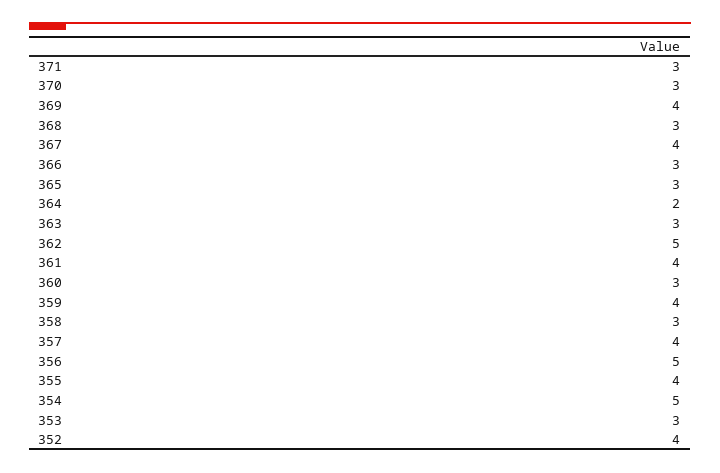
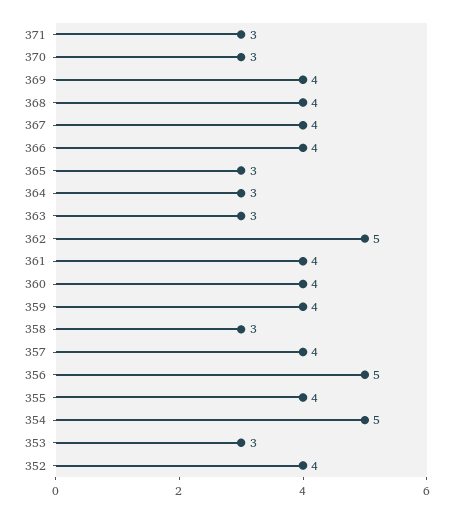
368: 3 -> 4
366: 3 -> 4
364: 2 -> 3
360: 3 -> 4

